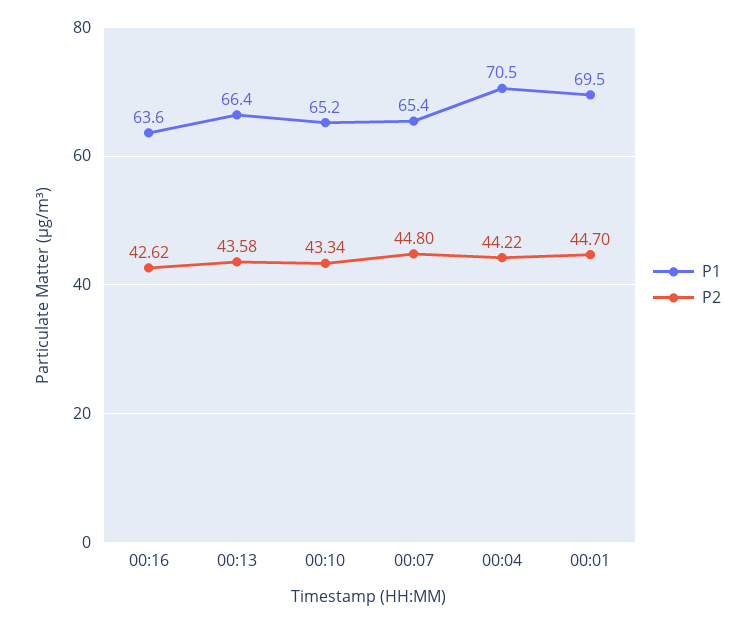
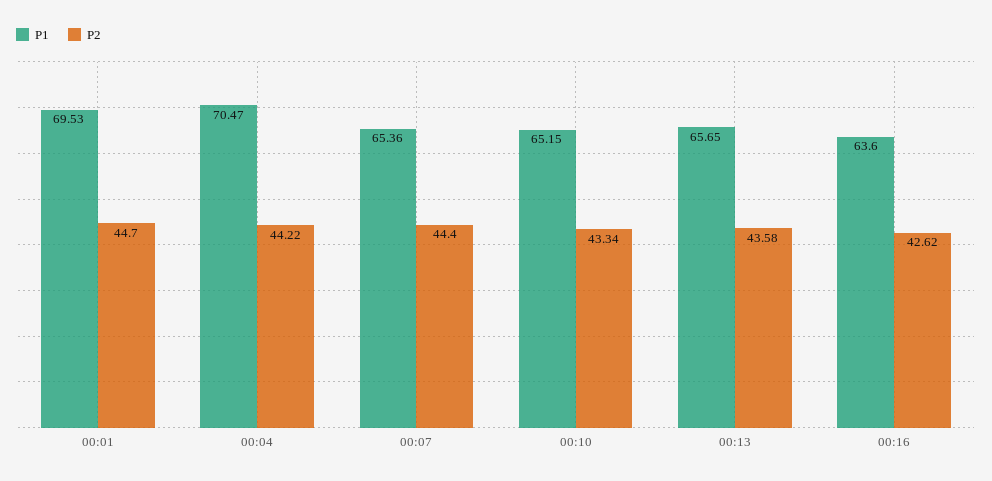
P1, 00:13: 66.4 -> 65.65
P2, 00:07: 44.8 -> 44.4

